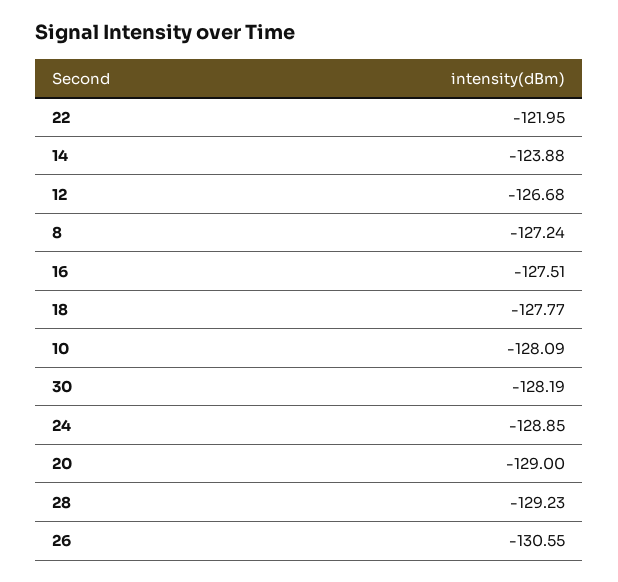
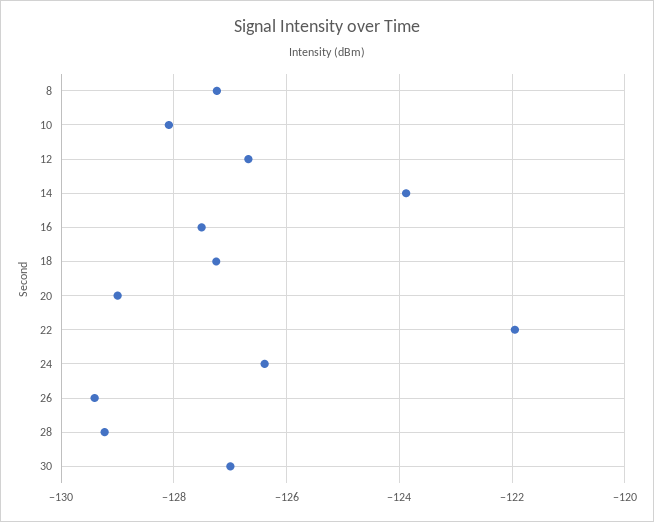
18: -127.77 -> -127.2
30: -128.19 -> -127
24: -128.85 -> -126.4
26: -130.55 -> -129.4

